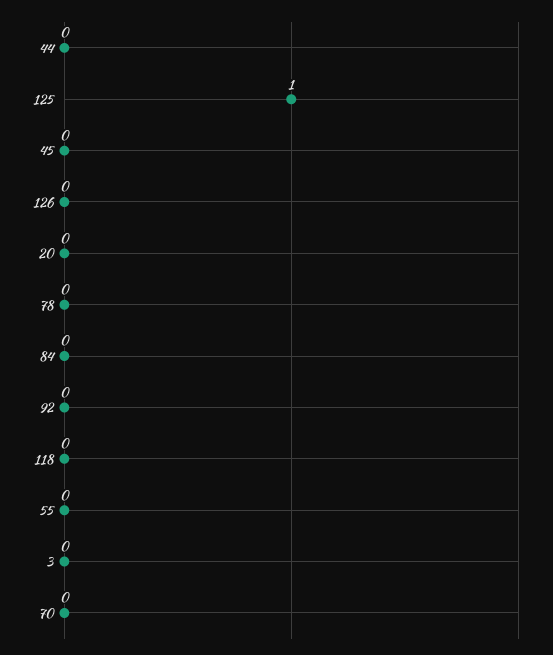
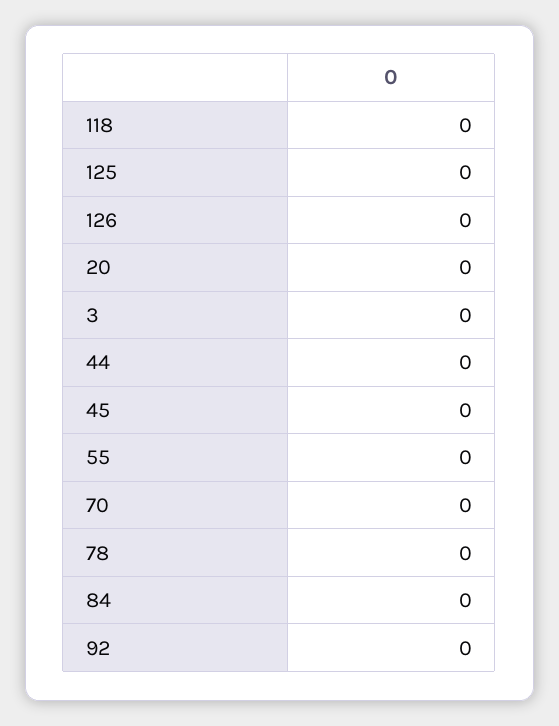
125: 1 -> 0

